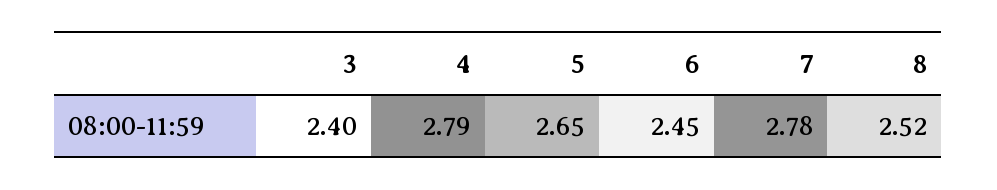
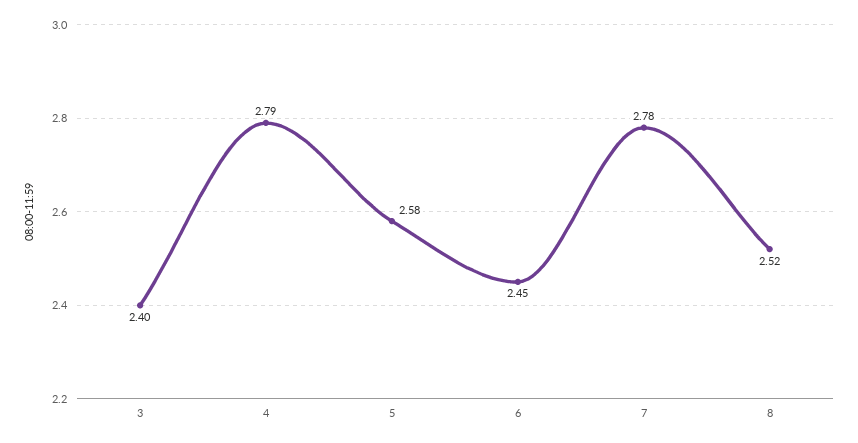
5: 2.65 -> 2.58

